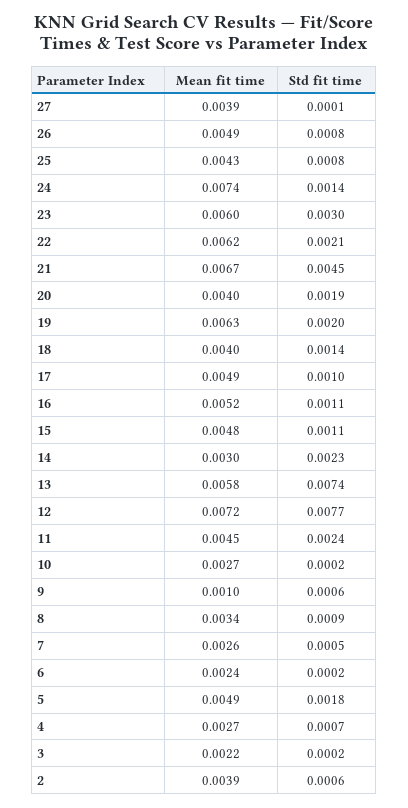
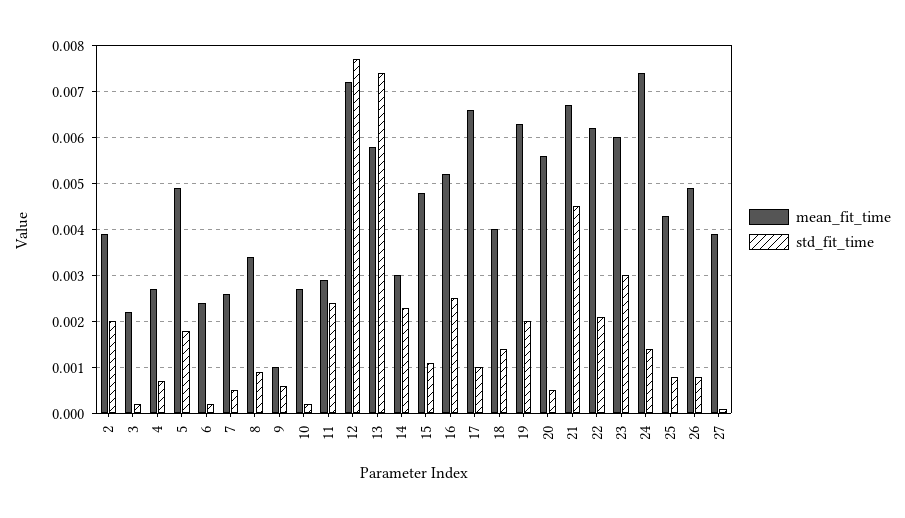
Mean fit time, 20: 0.004 -> 0.0055
Std fit time, 20: 0.0019 -> 0.0005
Mean fit time, 17: 0.0049 -> 0.0065
Std fit time, 16: 0.0011 -> 0.0025
Mean fit time, 11: 0.0045 -> 0.003
Std fit time, 2: 0.0006 -> 0.002

